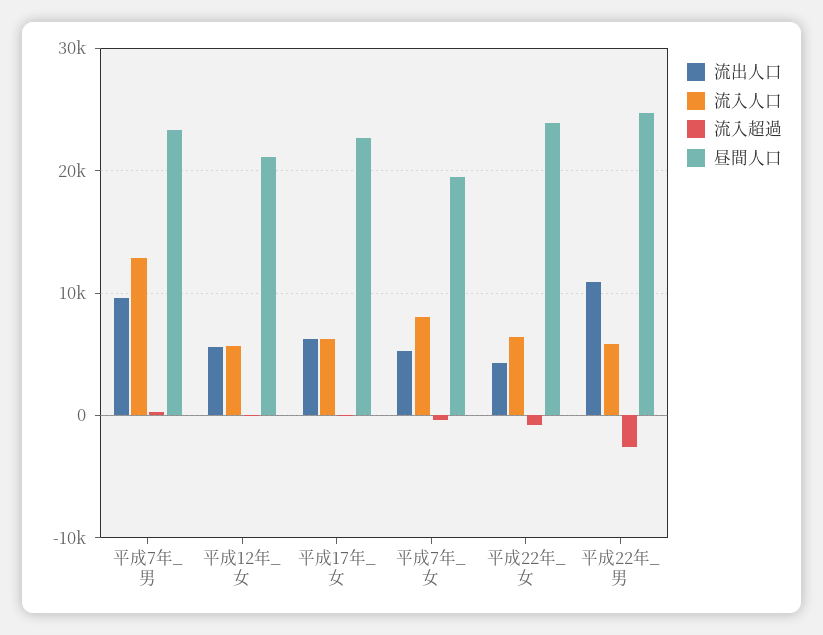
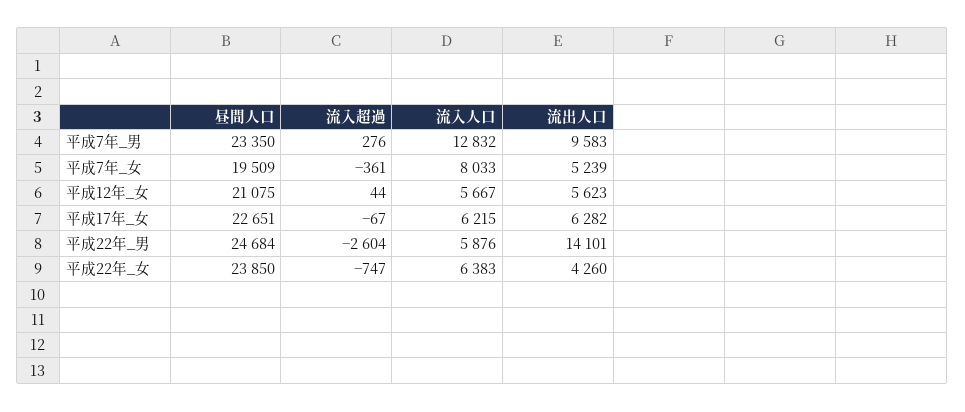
流出人口, 平成22年_男: 11000 -> 14101

